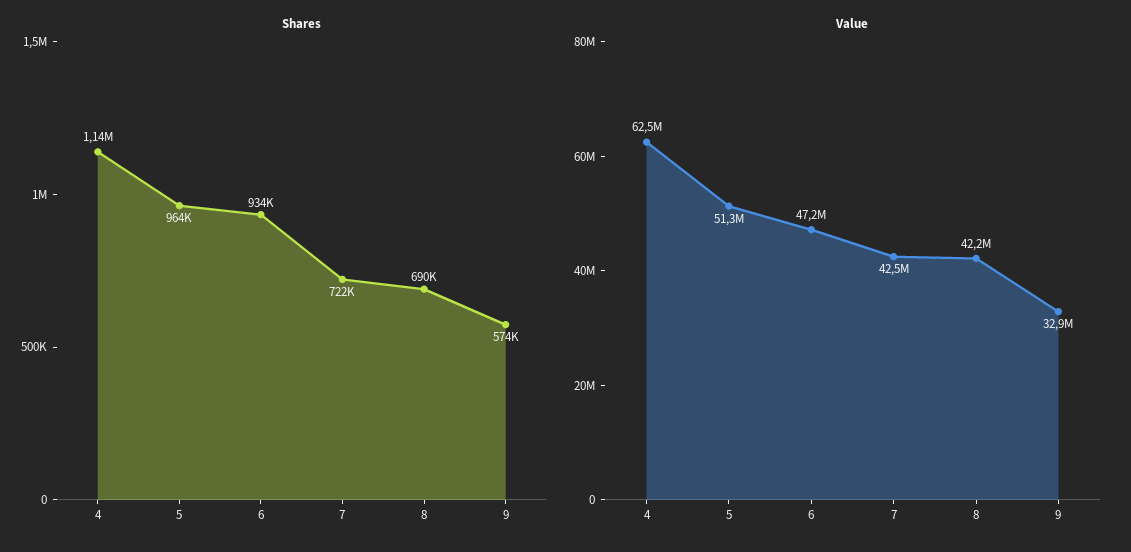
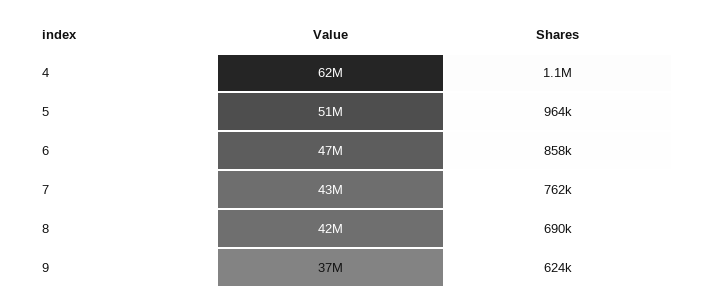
Shares, 6: 934000 -> 858000
Shares, 7: 722000 -> 762000
Shares, 9: 574000 -> 624000
Value, 9: 32900000 -> 37000000

